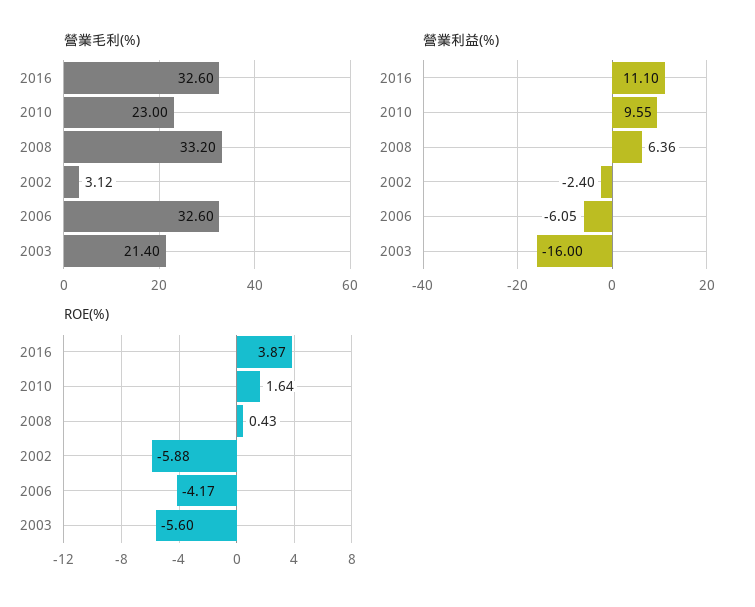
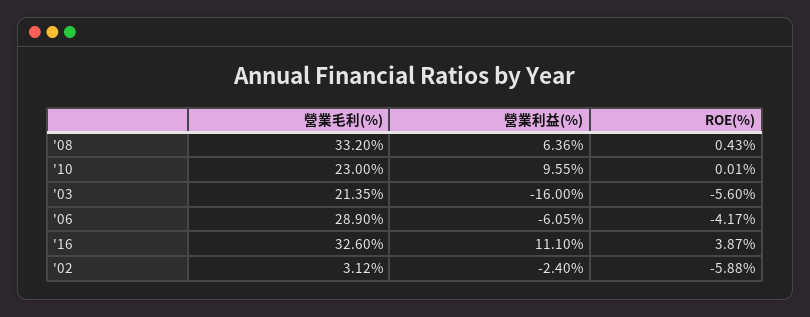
營業毛利(%), 2006: 32.6 -> 28.9
營業毛利(%), 2003: 21.4 -> 21.35
ROE(%), 2010: 1.64 -> 0.01

